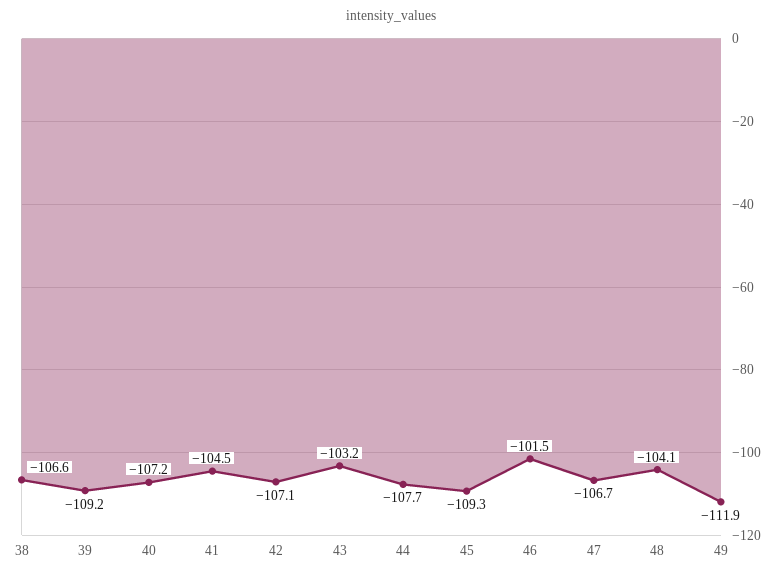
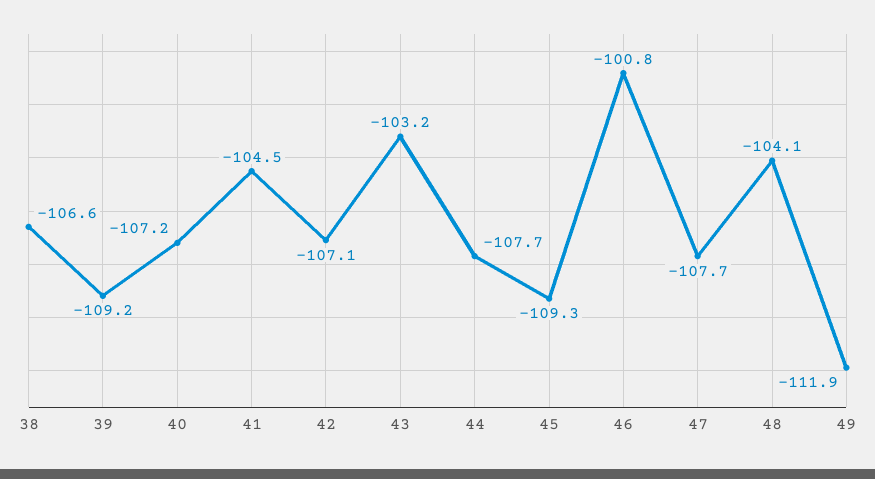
46: -101.5 -> -100.8
47: -106.7 -> -107.7

